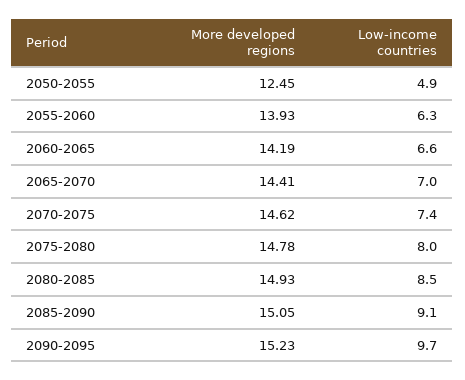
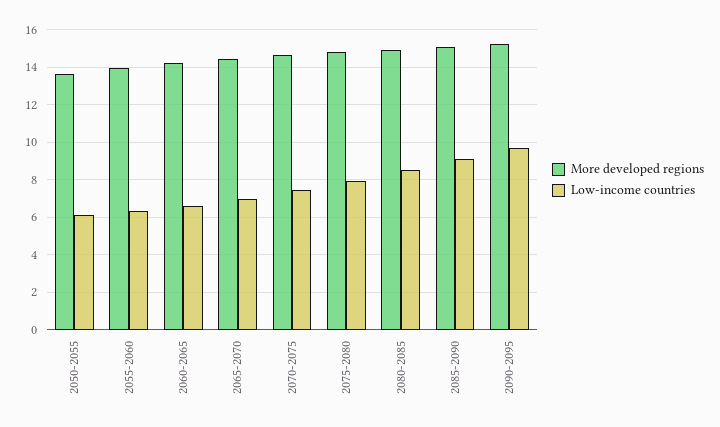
More developed regions, 2050-2055: 12.45 -> 13.5
Low-income countries, 2050-2055: 4.9 -> 6

